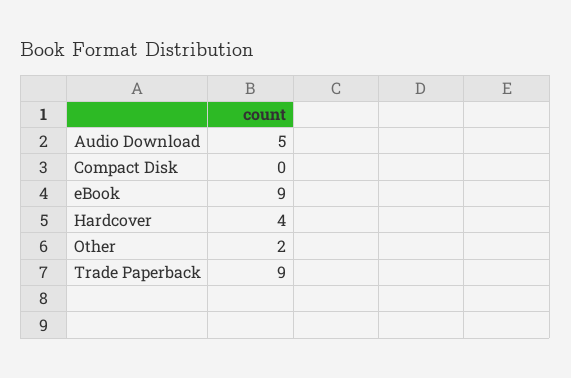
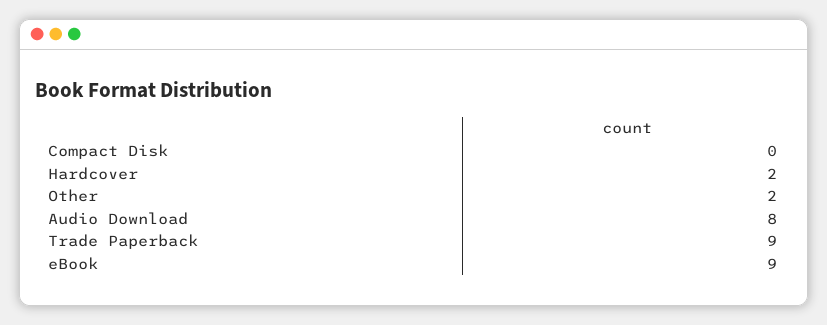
Audio Download: 5 -> 8
Hardcover: 4 -> 2

